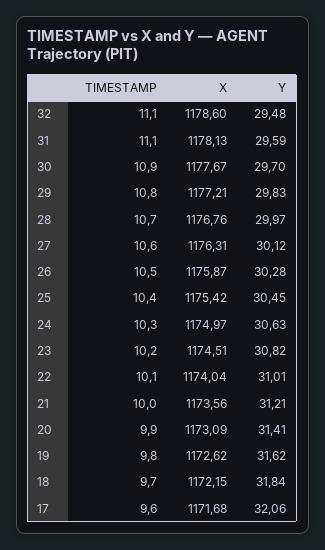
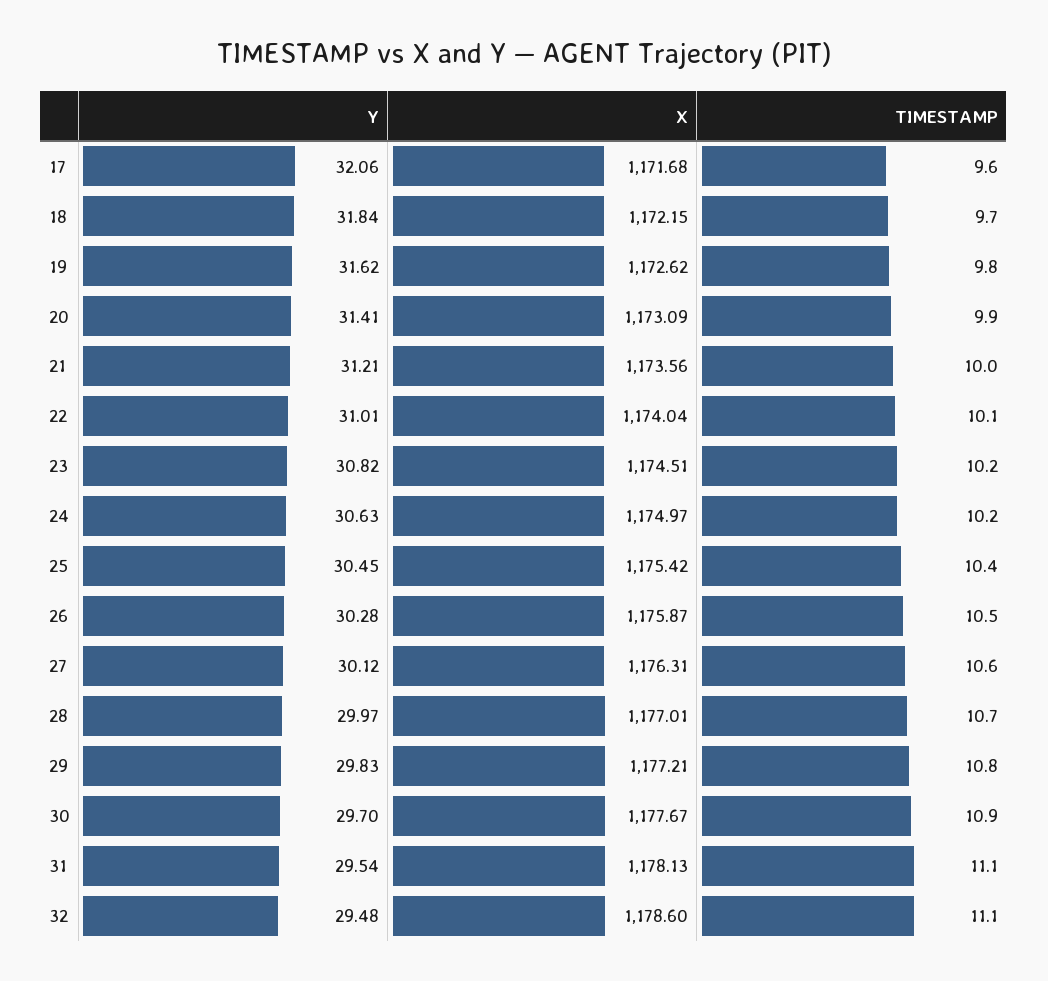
Y, 31: 29.59 -> 29.54
X, 28: 1176.76 -> 1177.01
TIMESTAMP, 24: 10.3 -> 10.2

